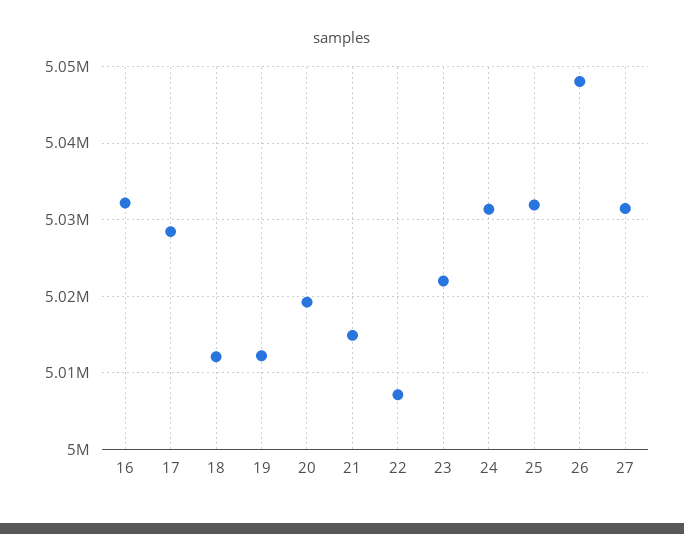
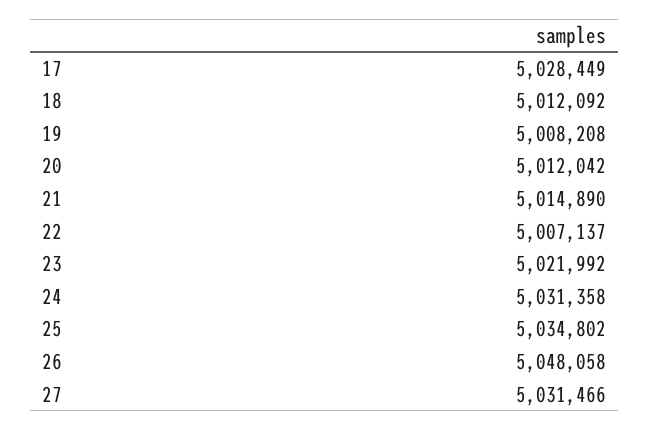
16: 5032000 -> none
19: 5012000 -> 5008208
20: 5019000 -> 5012042
25: 5032000 -> 5034802

